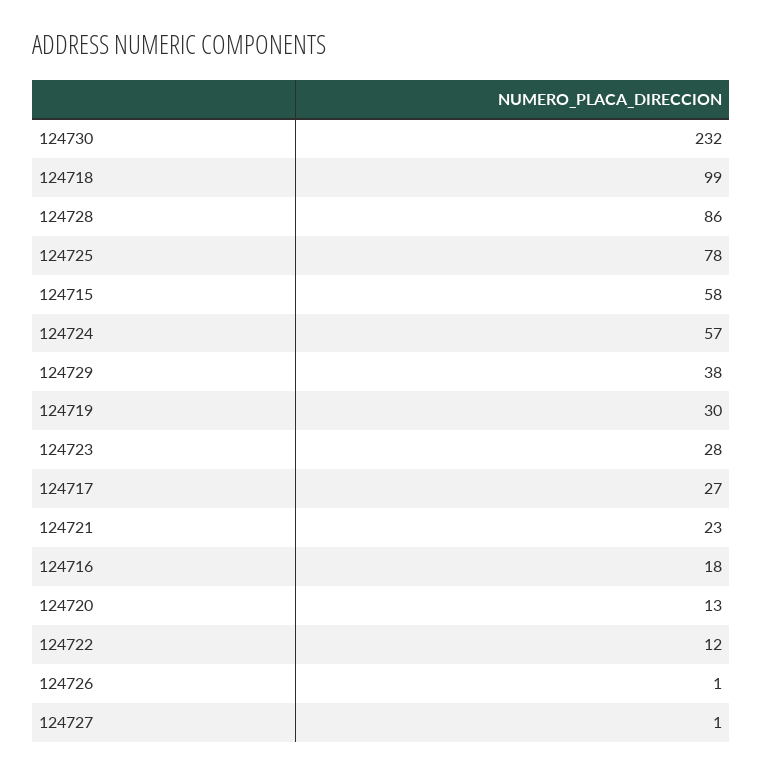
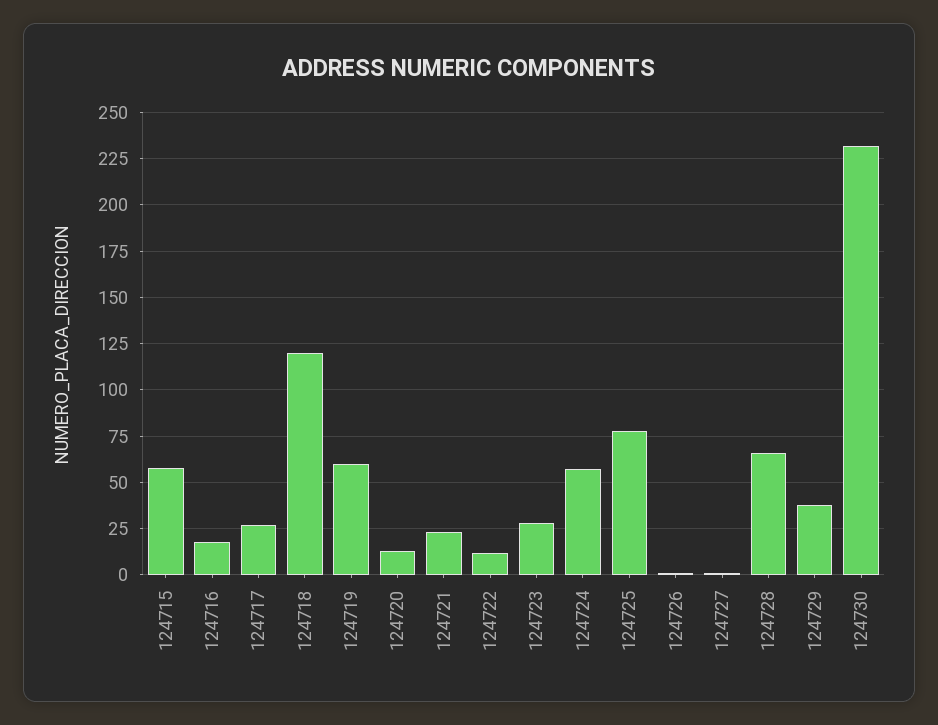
124718: 99 -> 120
124728: 86 -> 65
124719: 30 -> 60

